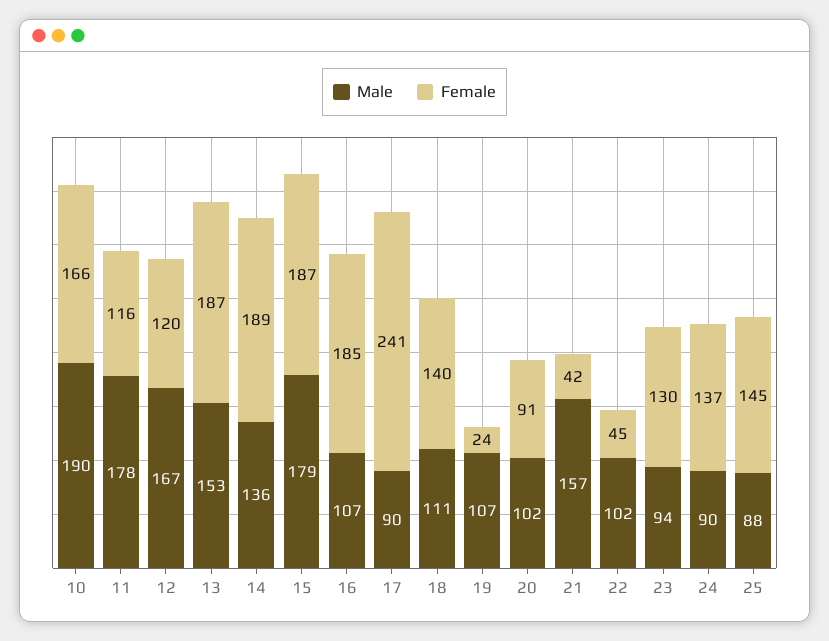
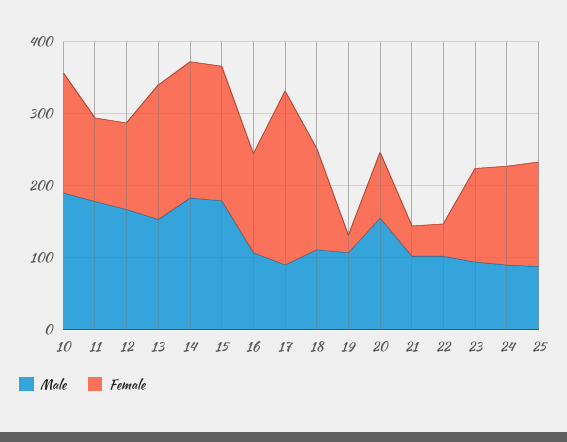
Male, 14: 136 -> 180
Female, 16: 185 -> 140
Male, 20: 102 -> 160
Male, 21: 157 -> 100

